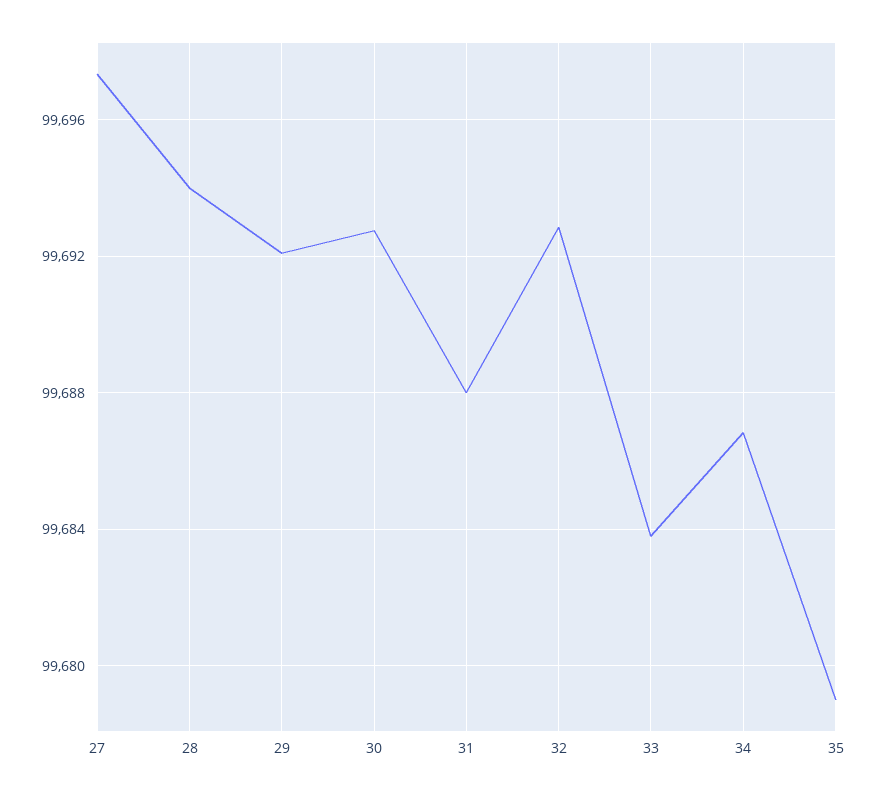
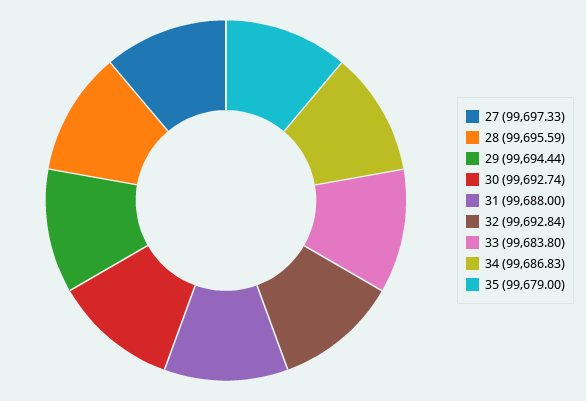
28: 99694 -> 99695.59
29: 99692 -> 99694.44

